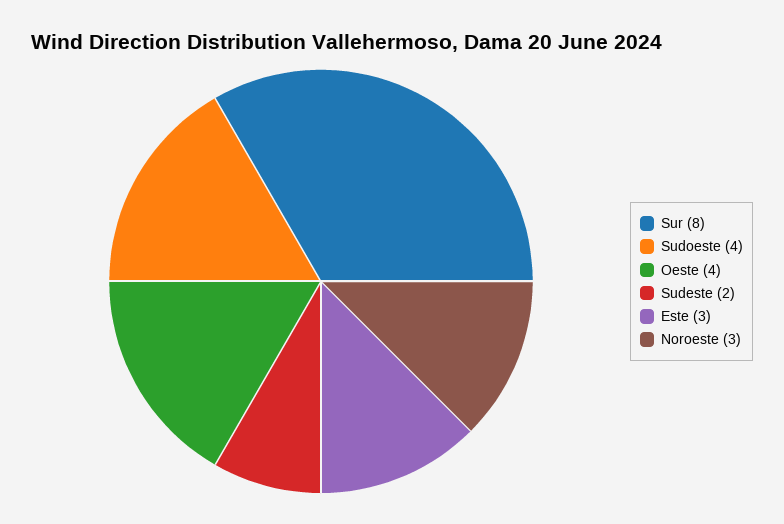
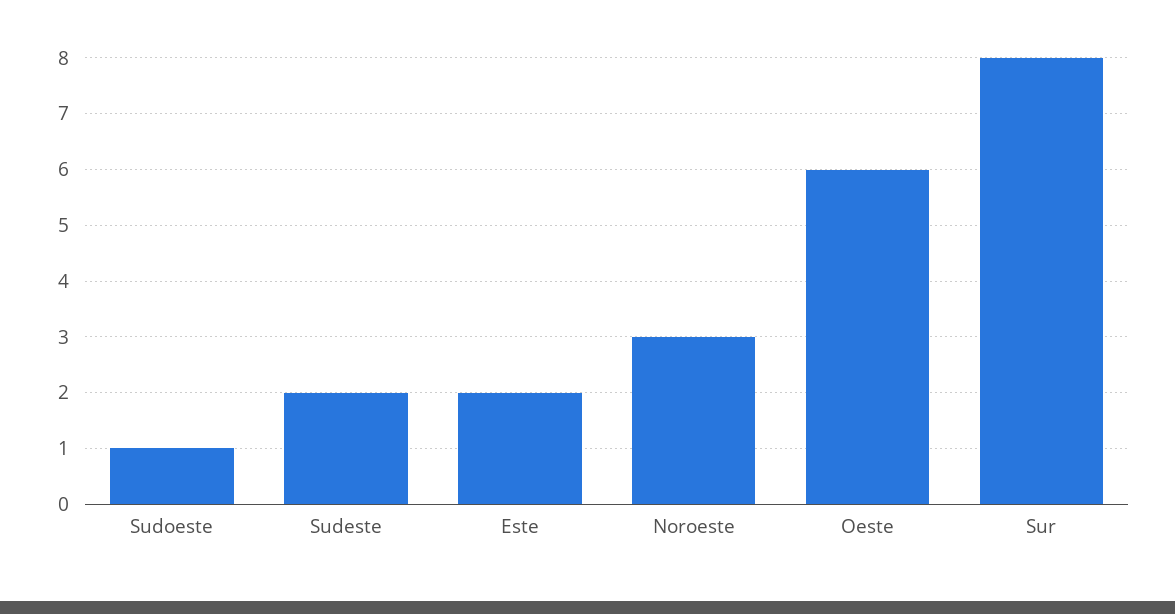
Sudoeste: 4 -> 1
Oeste: 4 -> 6
Este: 3 -> 2

